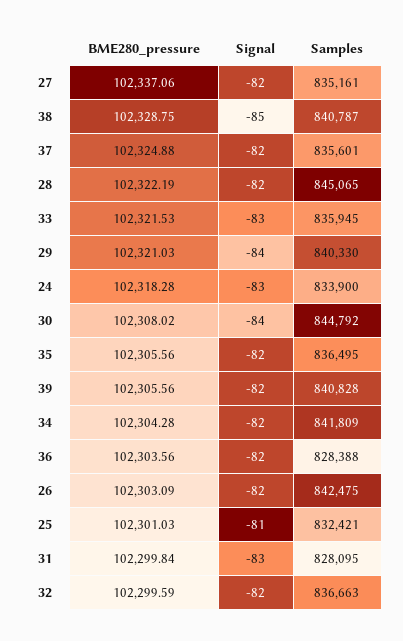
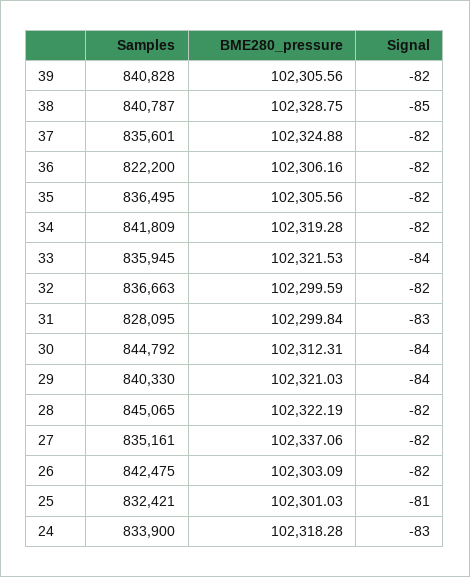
Signal, 33: -83 -> -84
BME280_pressure, 30: 102308.02 -> 102312.31
BME280_pressure, 34: 102304.28 -> 102319.28
BME280_pressure, 36: 102303.56 -> 102306.16
Samples, 36: 828388 -> 822200

